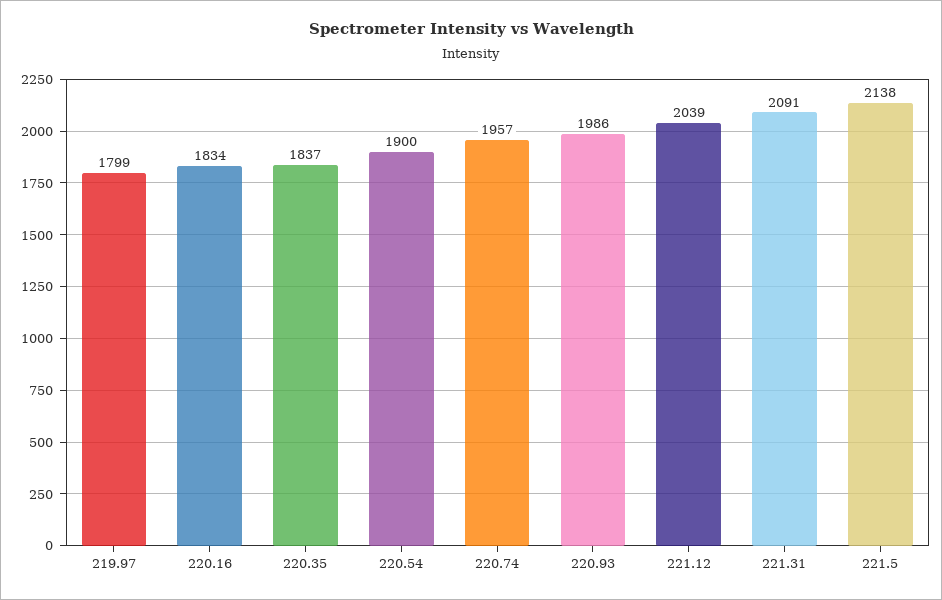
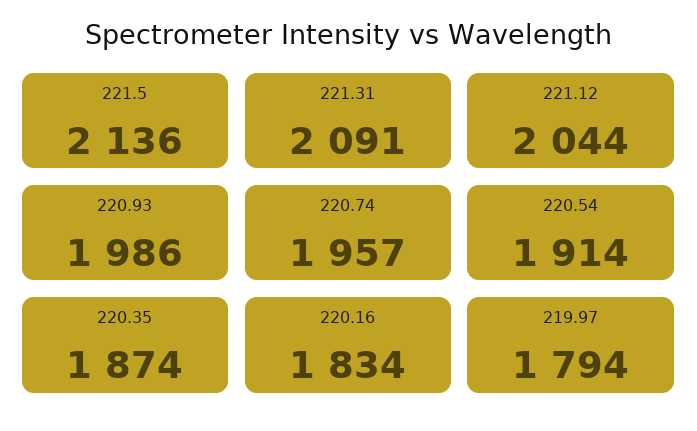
219.97: 1799 -> 1794
220.35: 1837 -> 1874
220.54: 1900 -> 1914
221.12: 2039 -> 2044
221.5: 2138 -> 2136

